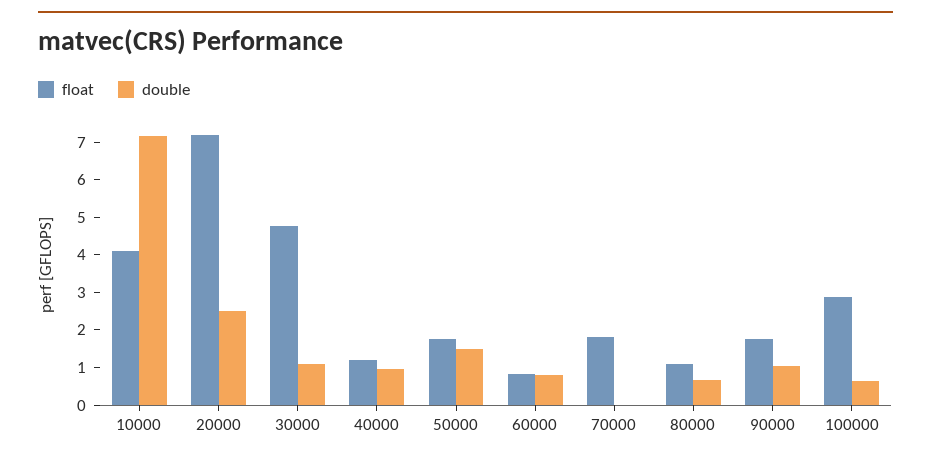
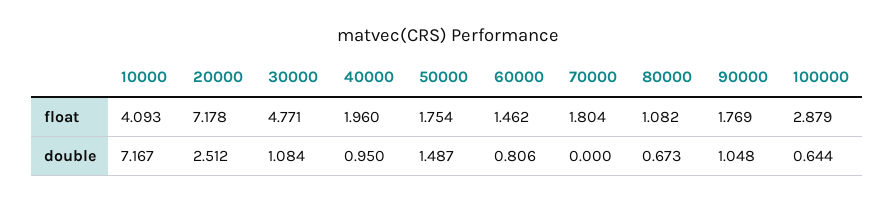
float, 40000: 1.25 -> 1.96
float, 60000: 0.75 -> 1.462

